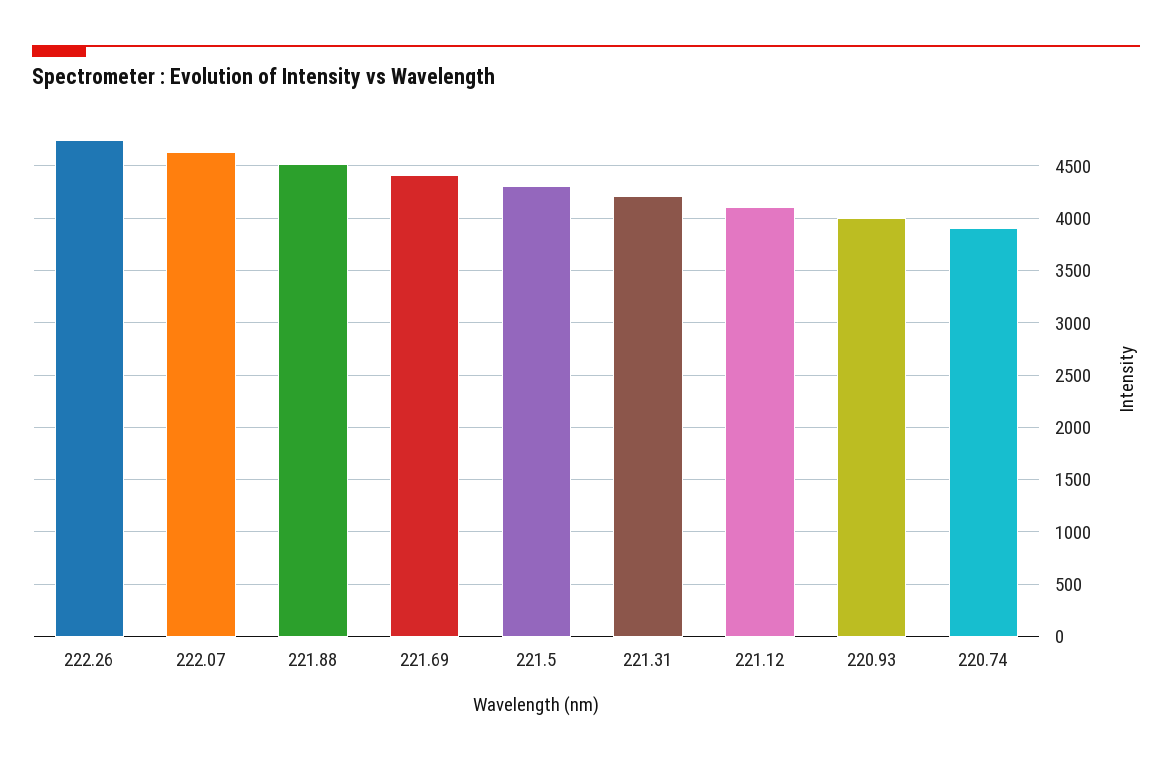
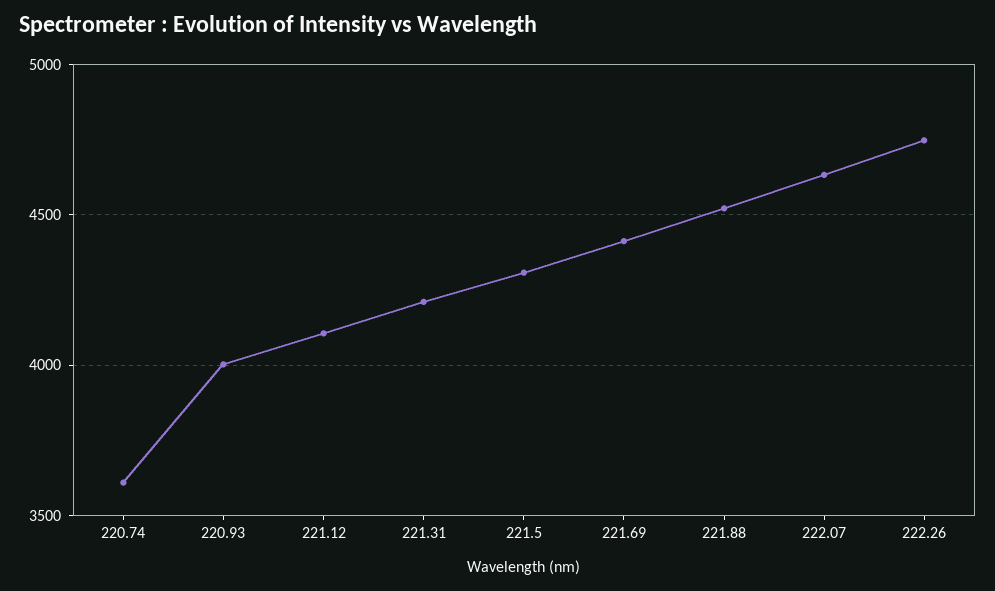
220.74: 3900 -> 3600

